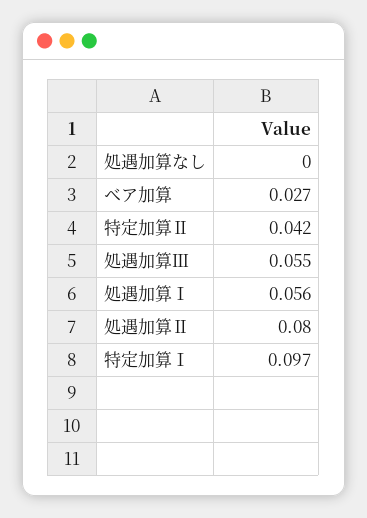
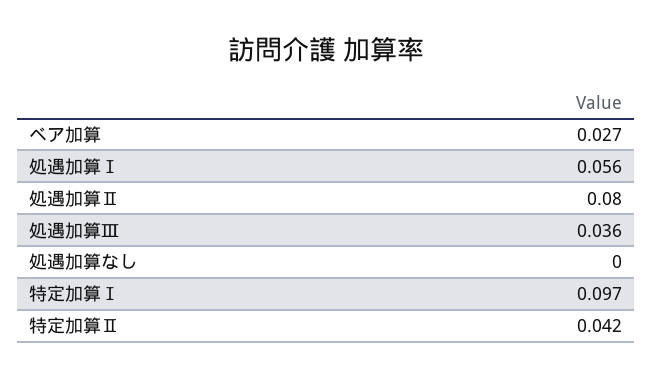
処遇加算Ⅲ: 0.055 -> 0.036

